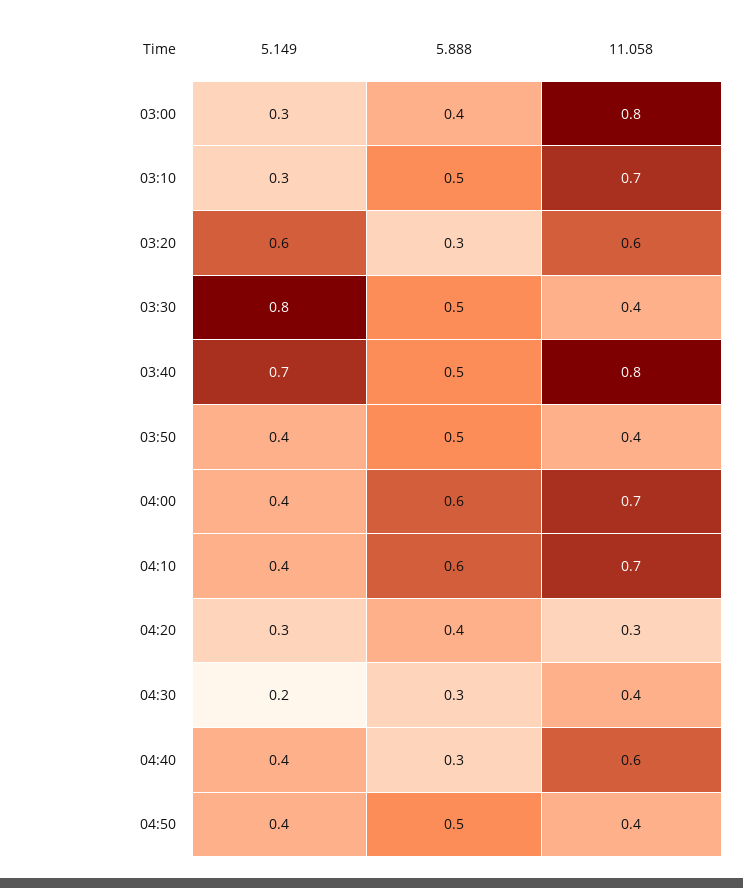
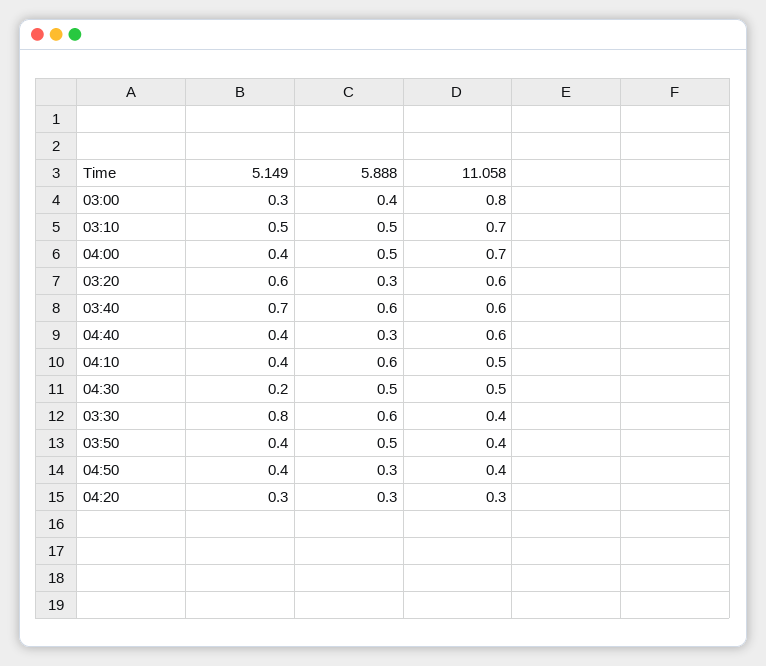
5.149, 03:10: 0.3 -> 0.5
5.888, 03:30: 0.5 -> 0.6
5.888, 03:40: 0.5 -> 0.6
11.058, 03:40: 0.8 -> 0.6
5.888, 04:00: 0.6 -> 0.5
11.058, 04:10: 0.7 -> 0.5
5.888, 04:20: 0.4 -> 0.3
5.888, 04:30: 0.3 -> 0.5
11.058, 04:30: 0.4 -> 0.5
5.888, 04:50: 0.5 -> 0.3

